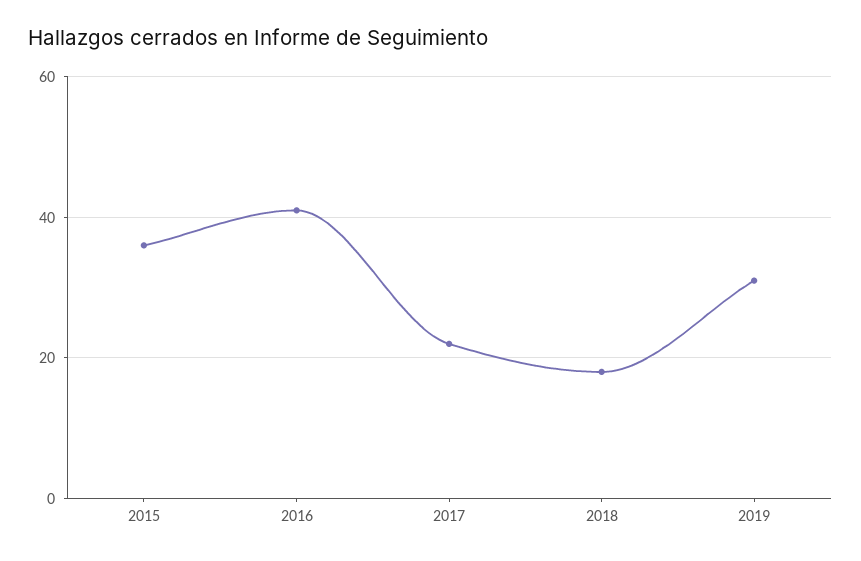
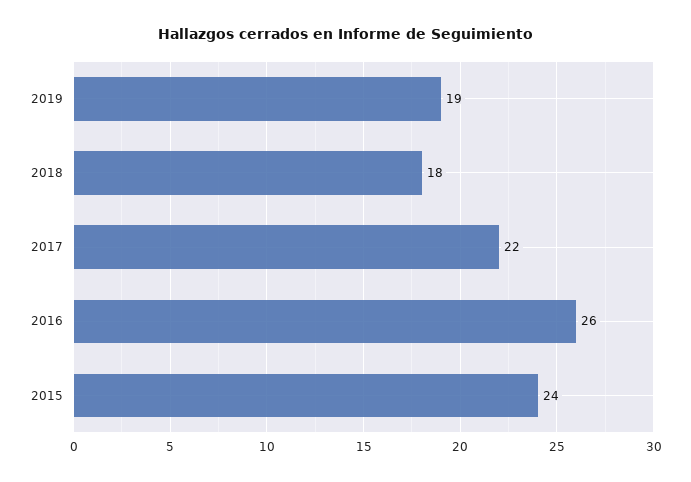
2015: 35 -> 24
2016: 40 -> 26
2019: 30 -> 19

